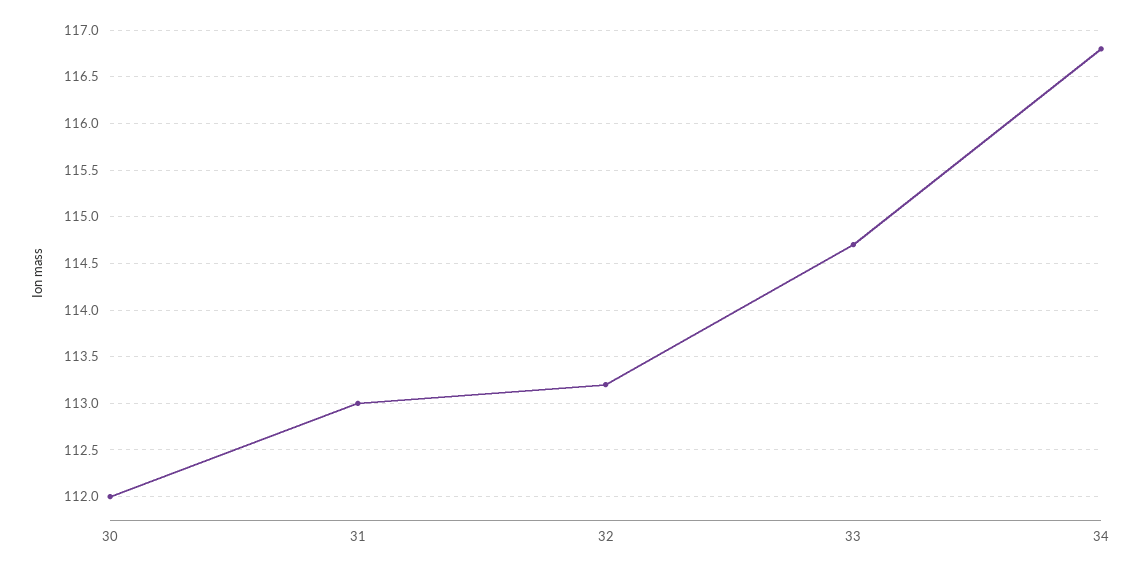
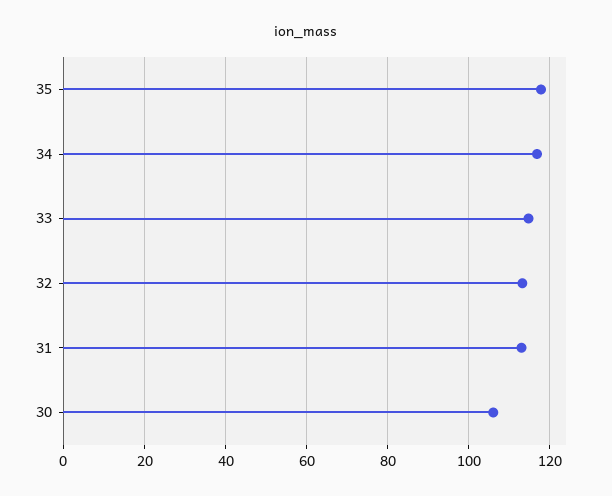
30: 112 -> 106
35: none -> 118

